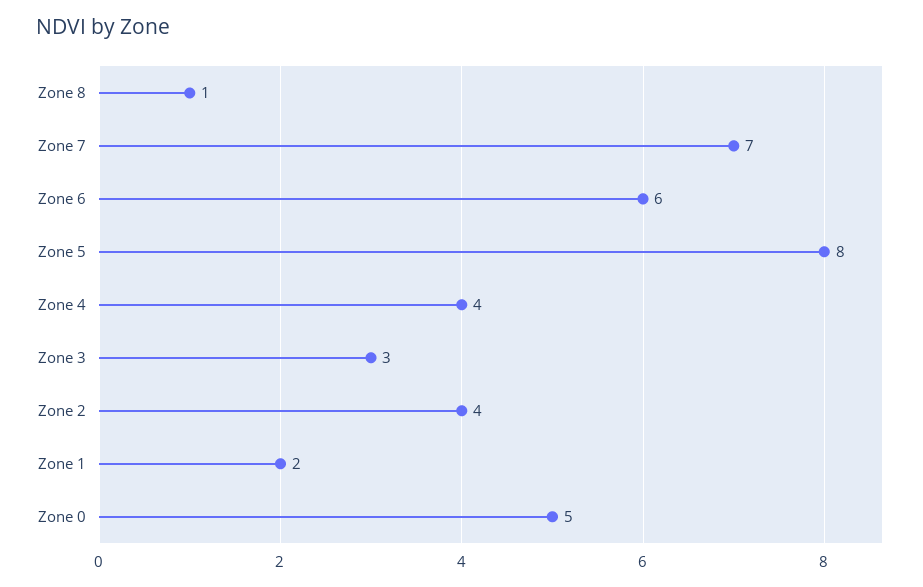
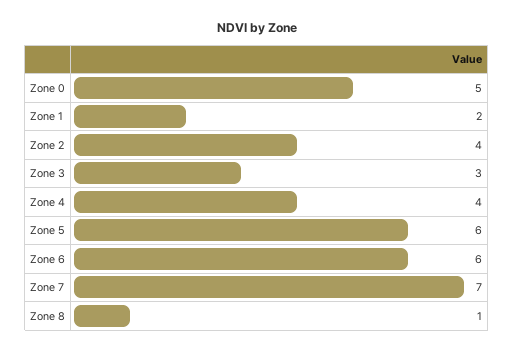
Zone 5: 8 -> 6

